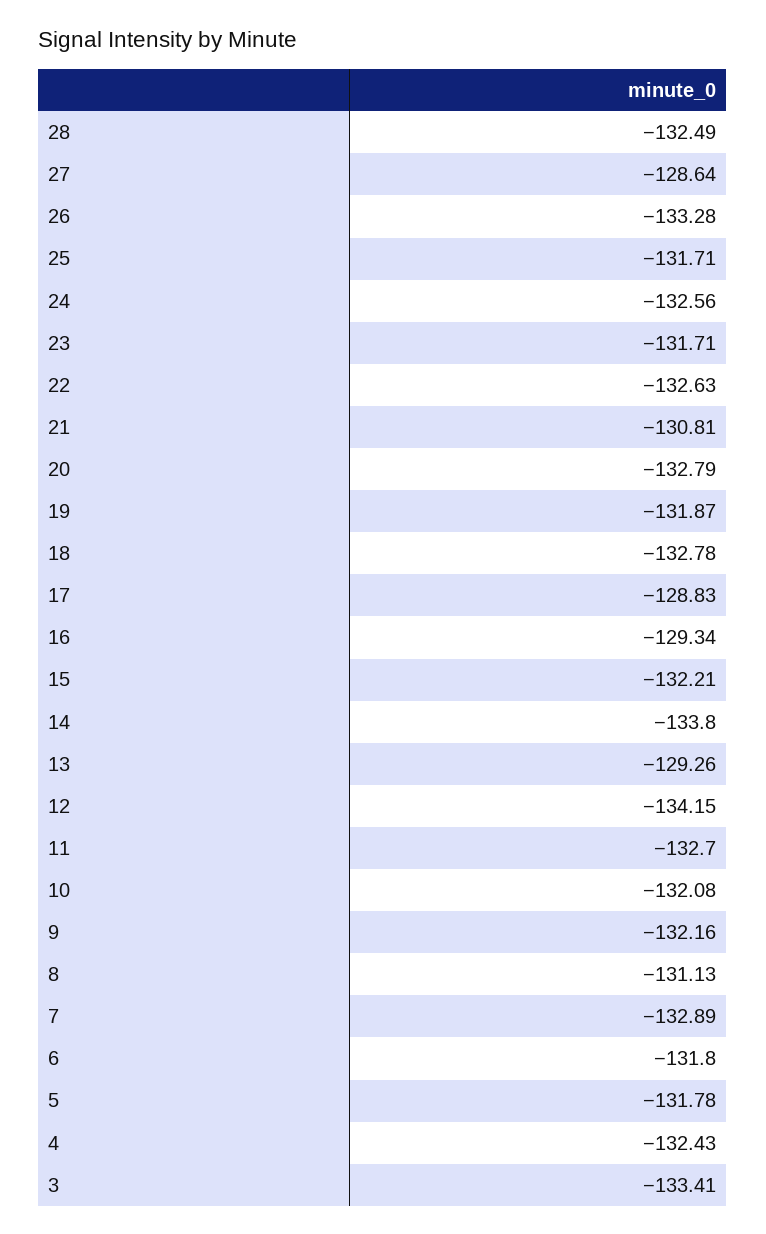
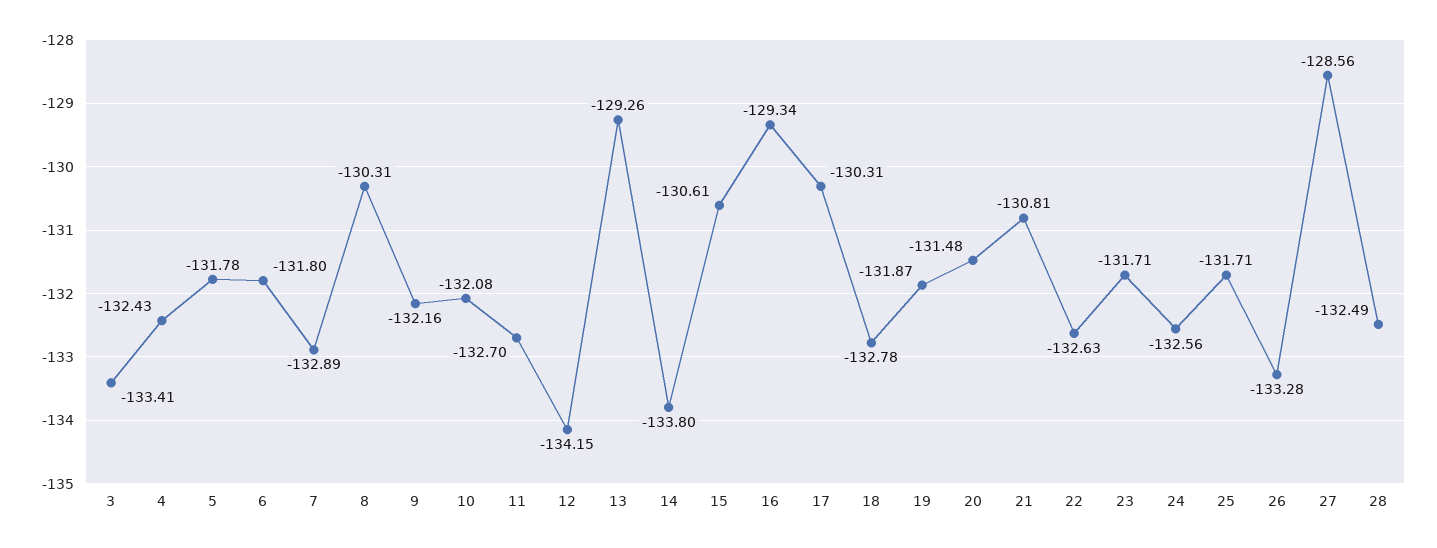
27: -128.64 -> -128.56
20: -132.79 -> -131.48
17: -128.83 -> -130.31
15: -132.21 -> -130.61
8: -131.13 -> -130.31

